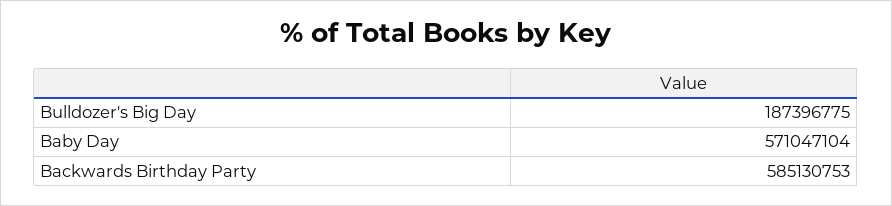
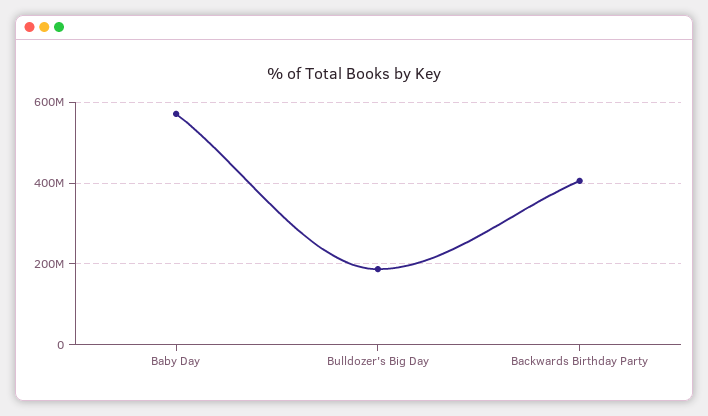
Backwards Birthday Party: 585130753 -> 400000000

